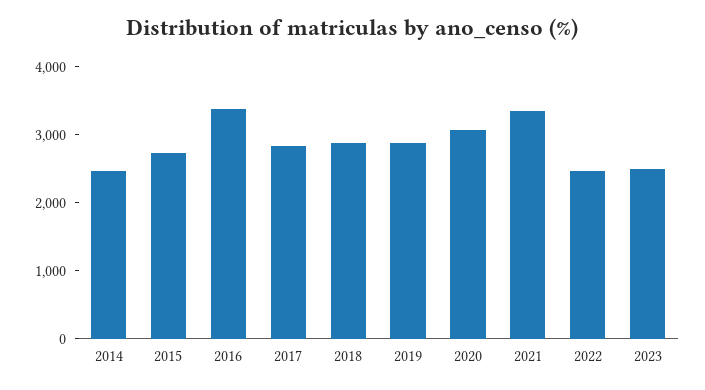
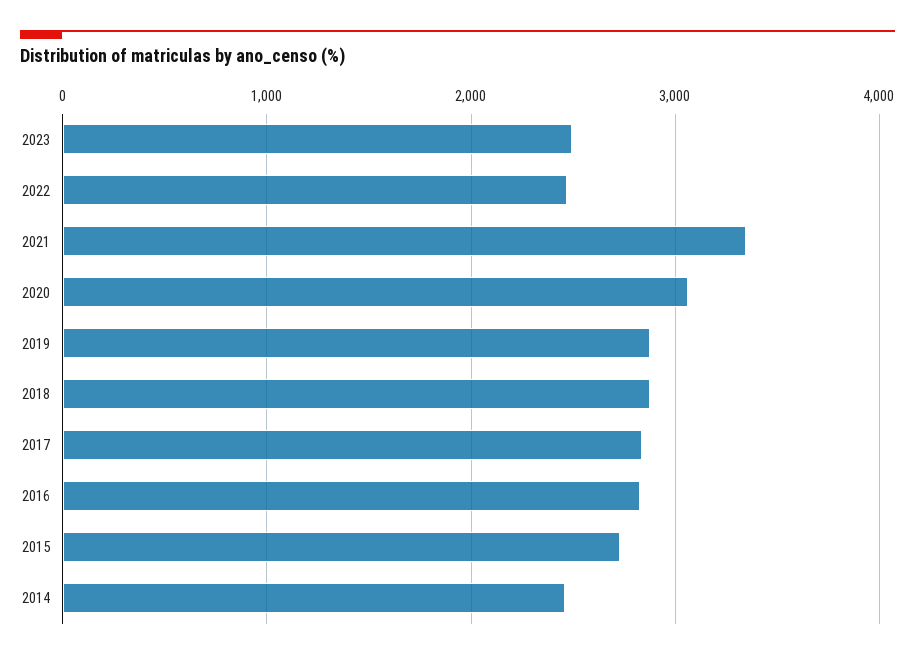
2016: 3400 -> 2800

